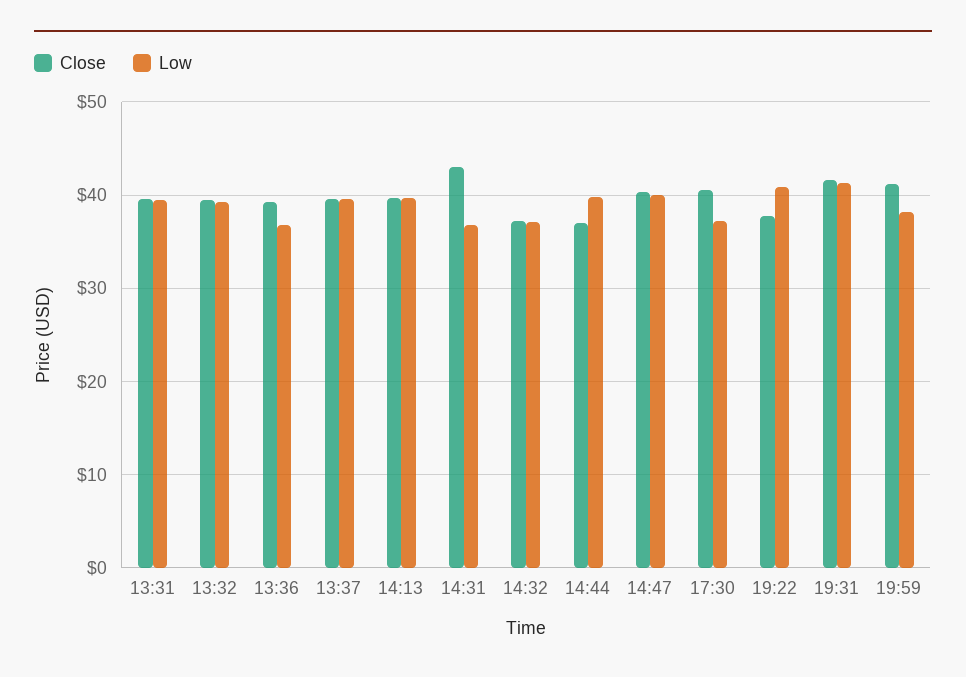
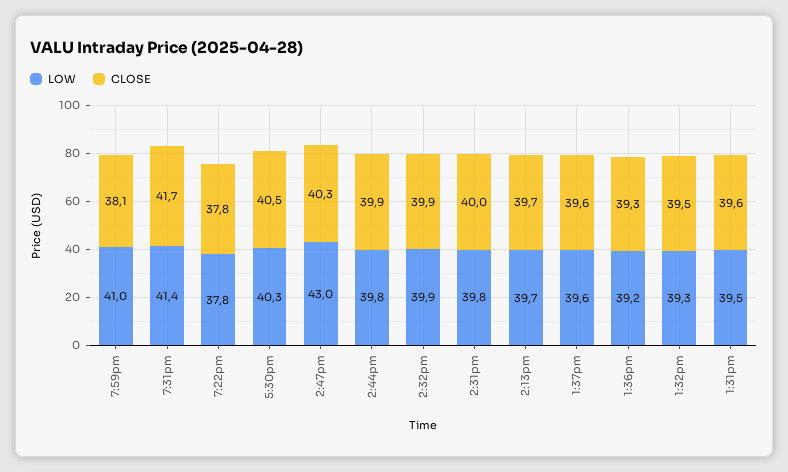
Low, 13:36: 37 -> 39.2
Close, 14:31: 43 -> 40
Low, 14:31: 37 -> 39.8
Close, 14:32: 37 -> 39.9
Low, 14:32: 37 -> 39.9
Close, 14:44: 37 -> 39.9
Low, 14:47: 40 -> 43
Low, 17:30: 37 -> 40.3
Low, 19:22: 41 -> 37.8
Close, 19:59: 41 -> 38.1
Low, 19:59: 38 -> 41

